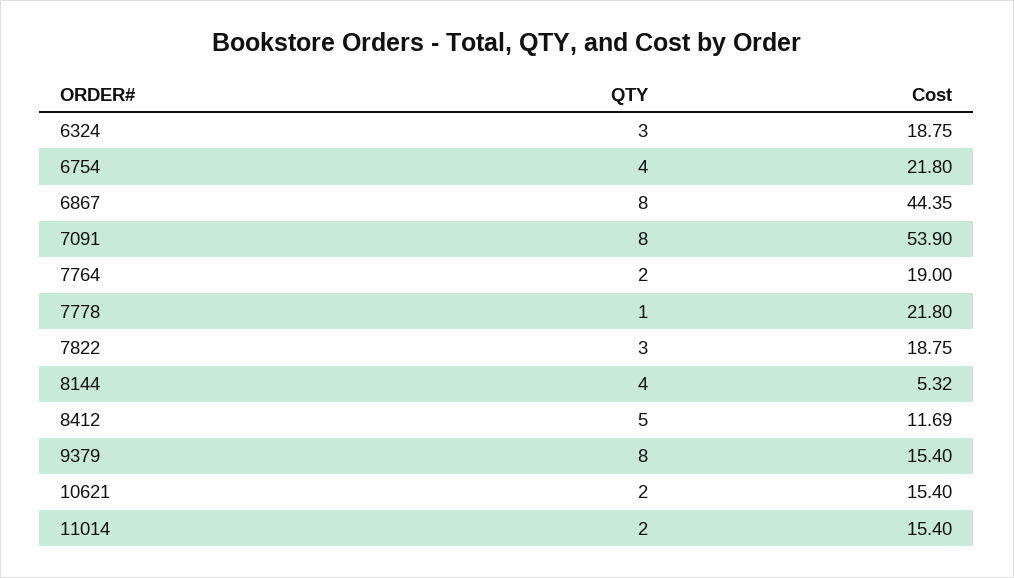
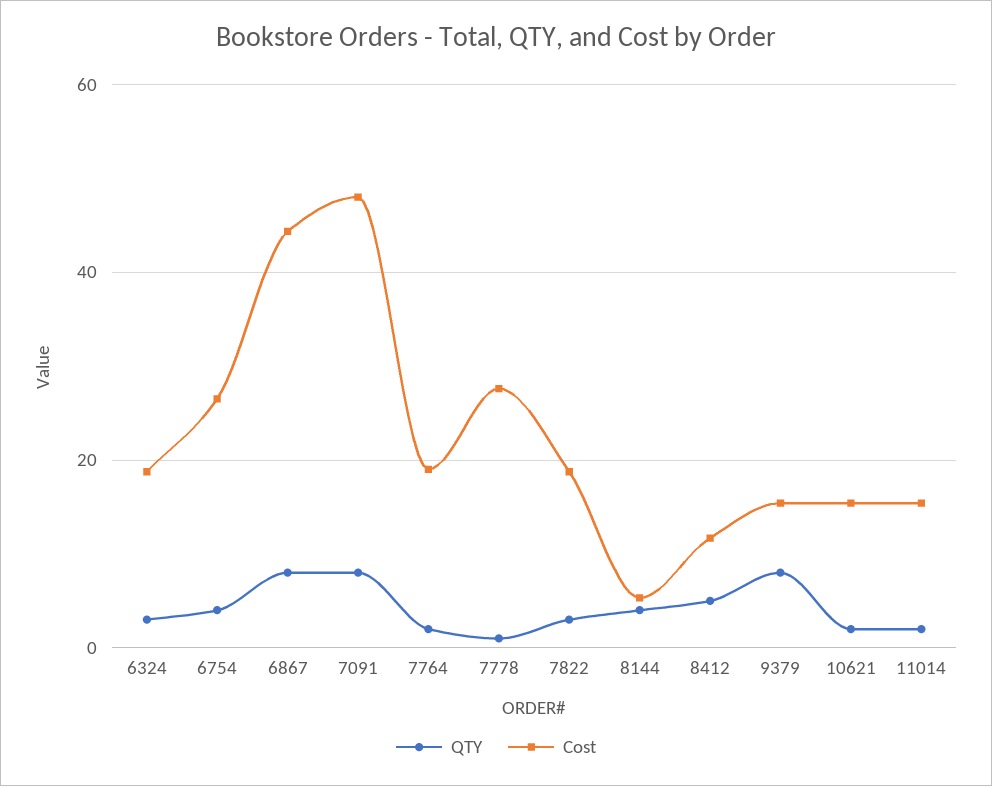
Cost, 6754: 21.8 -> 26
Cost, 7091: 53.9 -> 48
Cost, 7778: 21.8 -> 28

